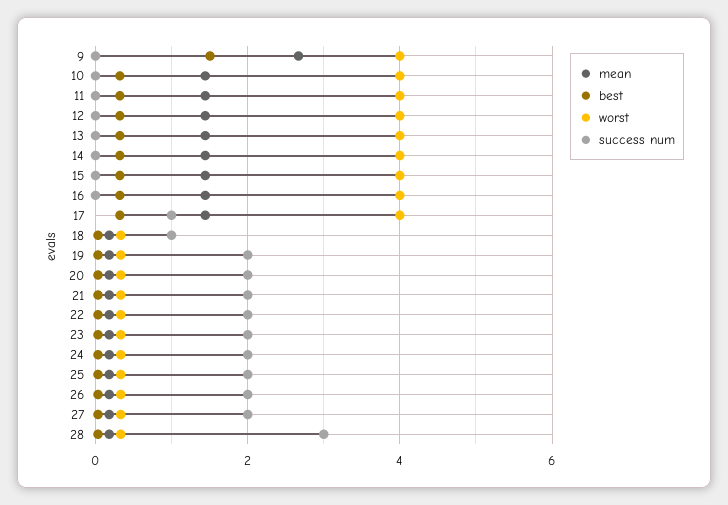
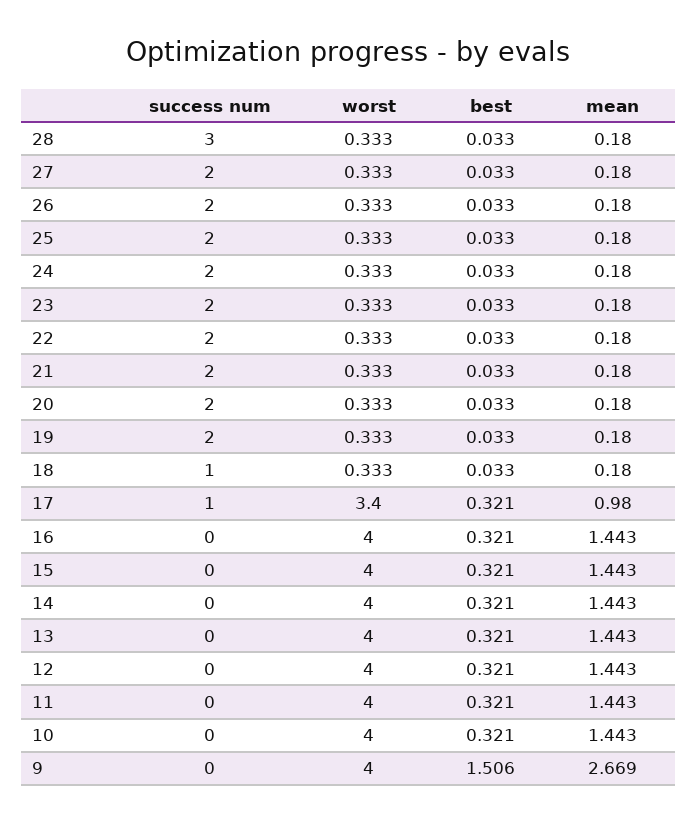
mean, 17: 1.4 -> 0.98
worst, 17: 4 -> 3.4

